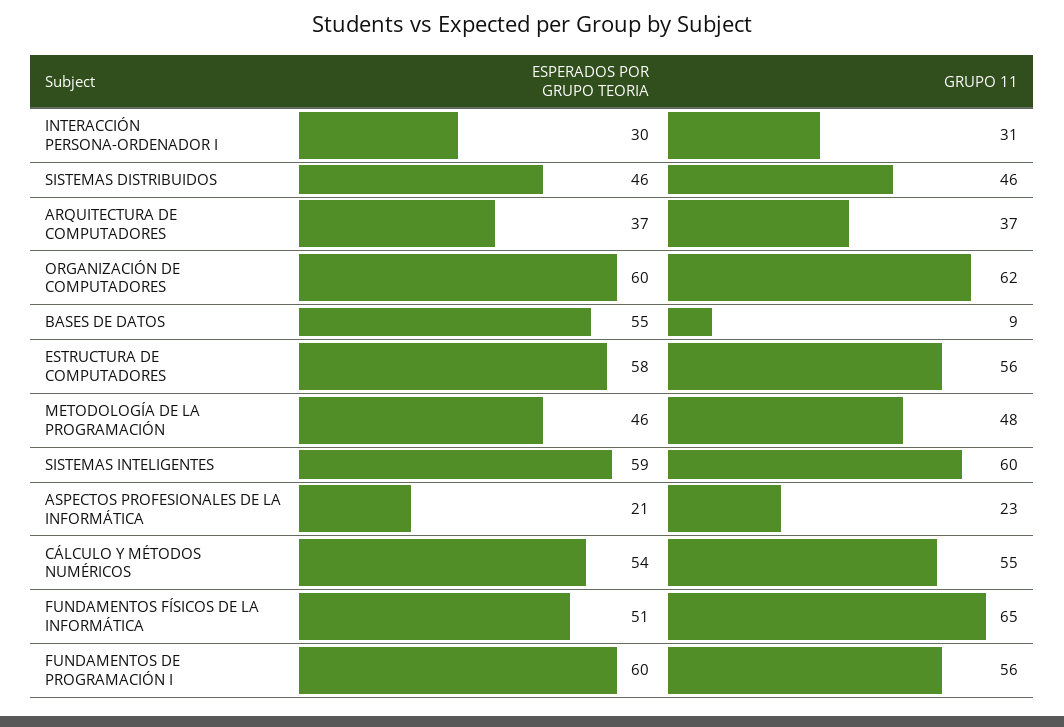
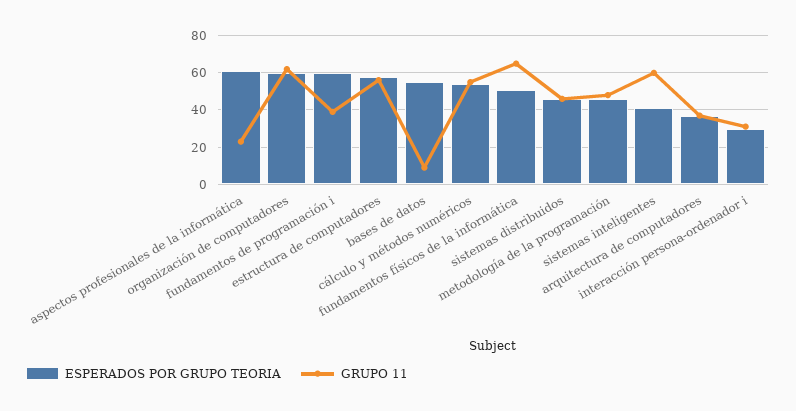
ESPERADOS POR GRUPO TEORIA, SISTEMAS INTELIGENTES: 59 -> 40
ESPERADOS POR GRUPO TEORIA, ASPECTOS PROFESIONALES DE LA INFORMÁTICA: 21 -> 60
GRUPO 11, FUNDAMENTOS DE PROGRAMACIÓN I: 56 -> 40

